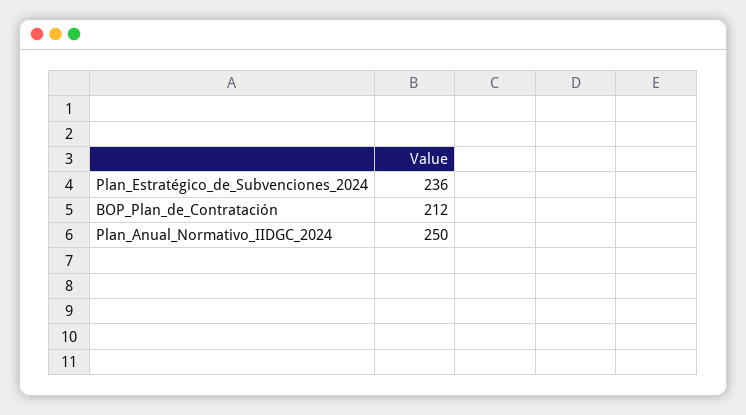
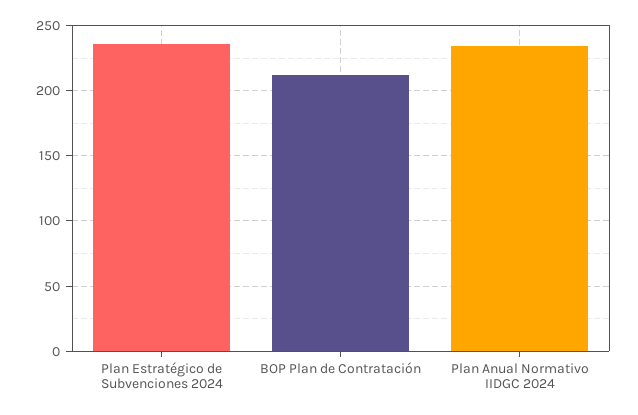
Plan_Anual_Normativo_IIDGC_2024: 250 -> 235

